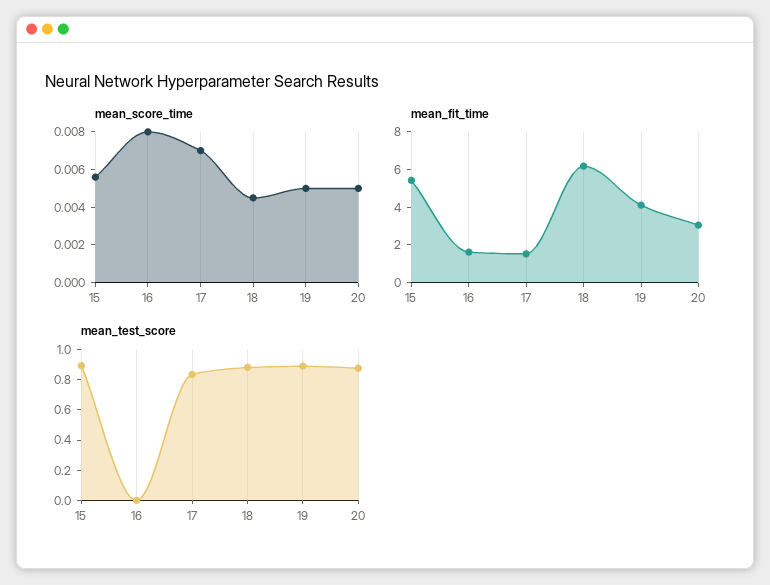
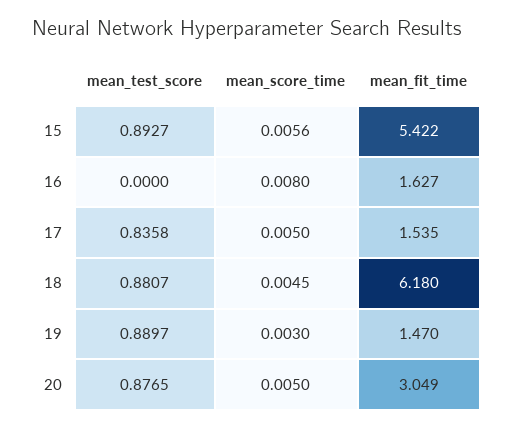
mean_score_time, 17: 0.007 -> 0.005
mean_score_time, 19: 0.005 -> 0.003
mean_fit_time, 19: 4 -> 1.47

